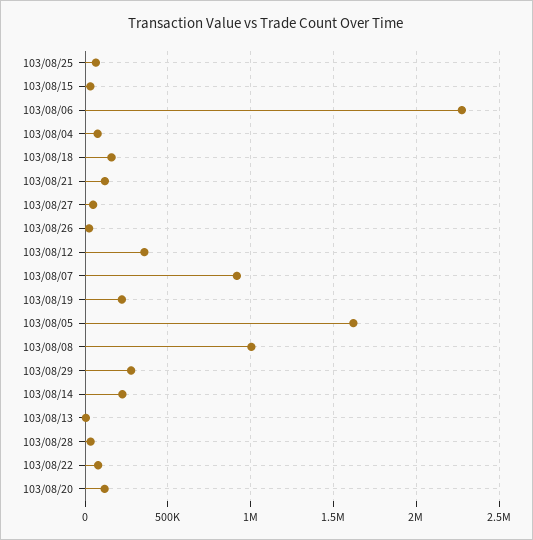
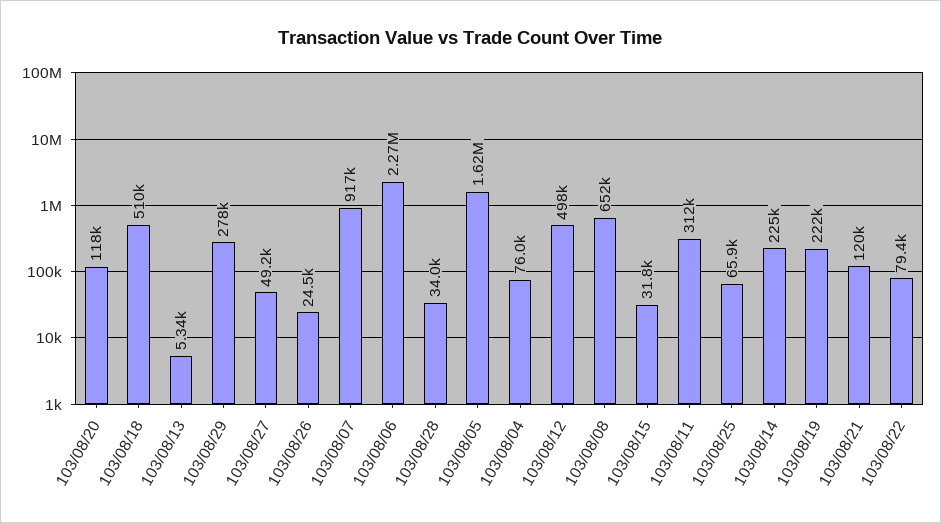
103/08/18: 150000 -> 510000
103/08/12: 350000 -> 498000
103/08/08: 1000000 -> 652000
103/08/11: none -> 312000

